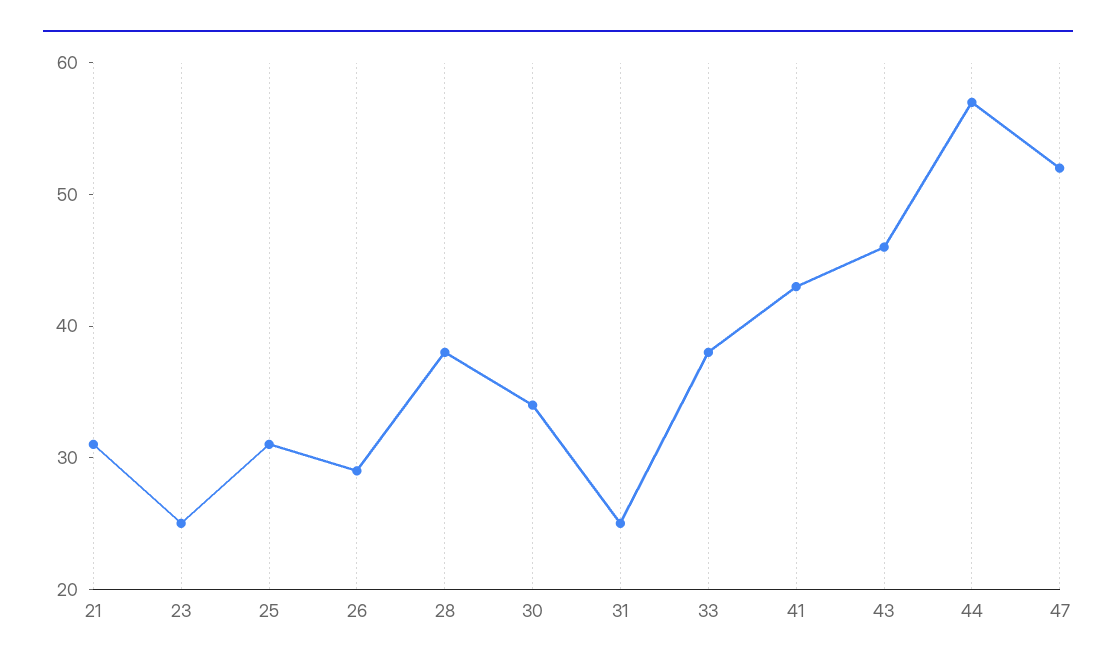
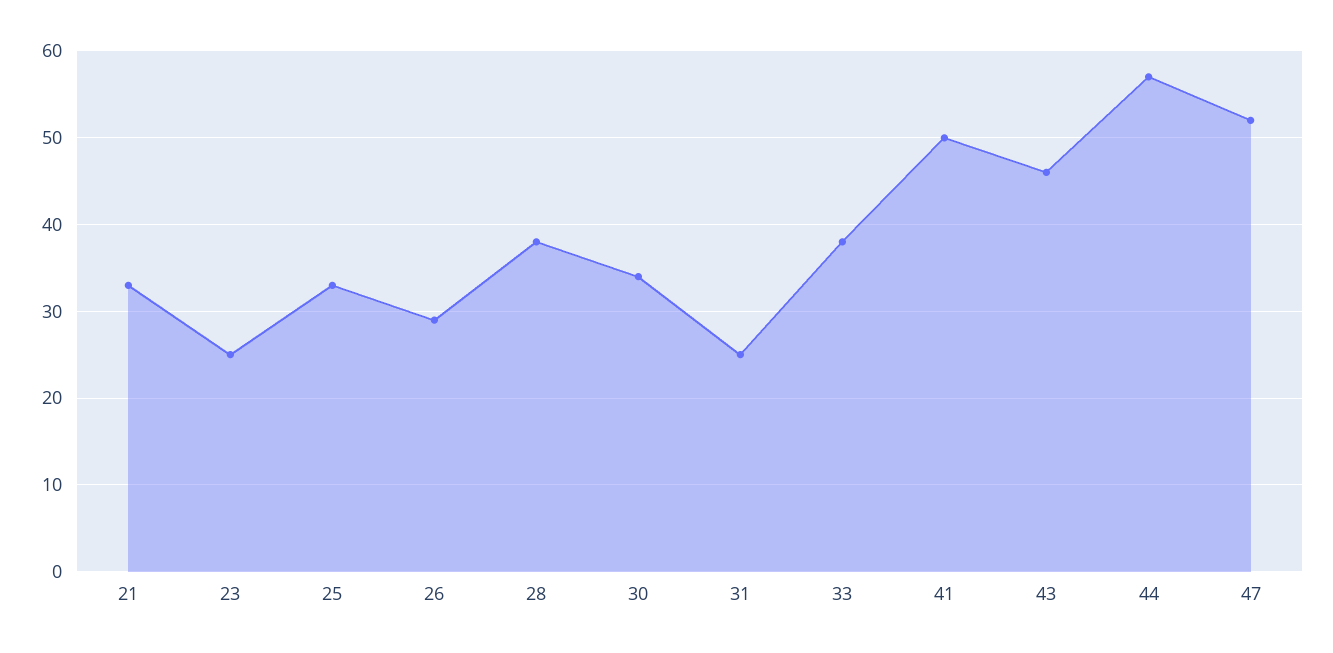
21: 31 -> 33
25: 31 -> 33
41: 43 -> 50

